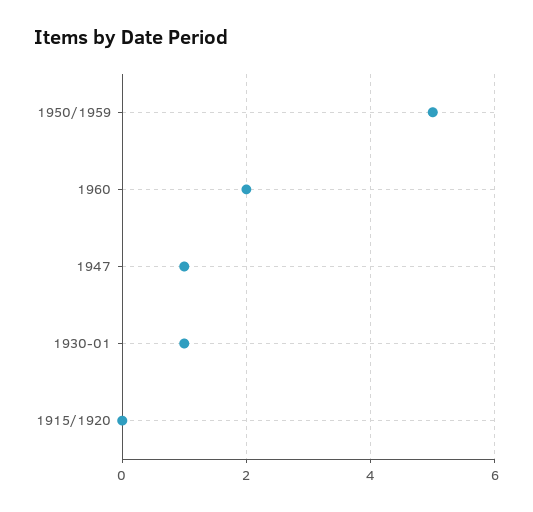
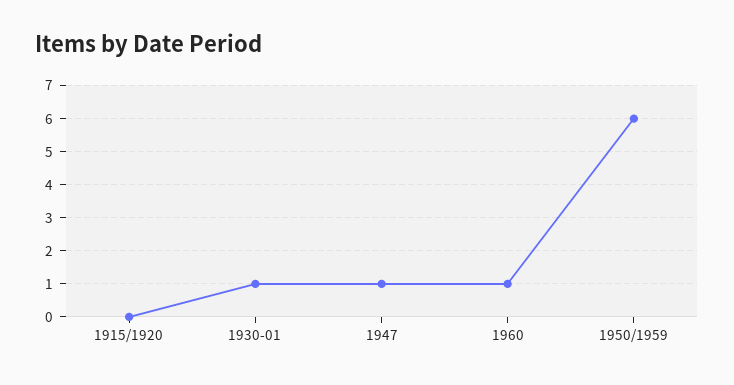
1950/1959: 5 -> 6
1960: 2 -> 1

